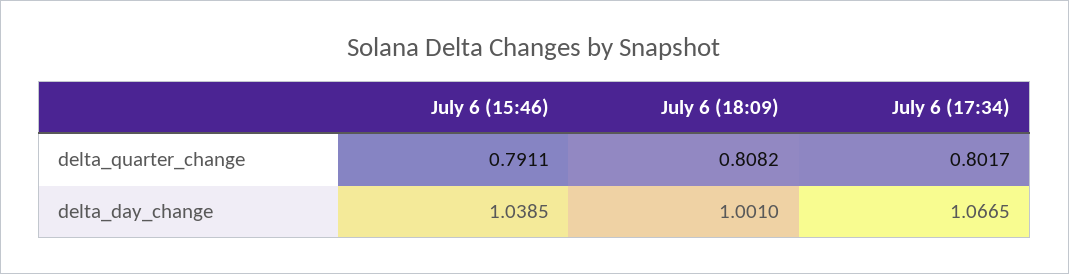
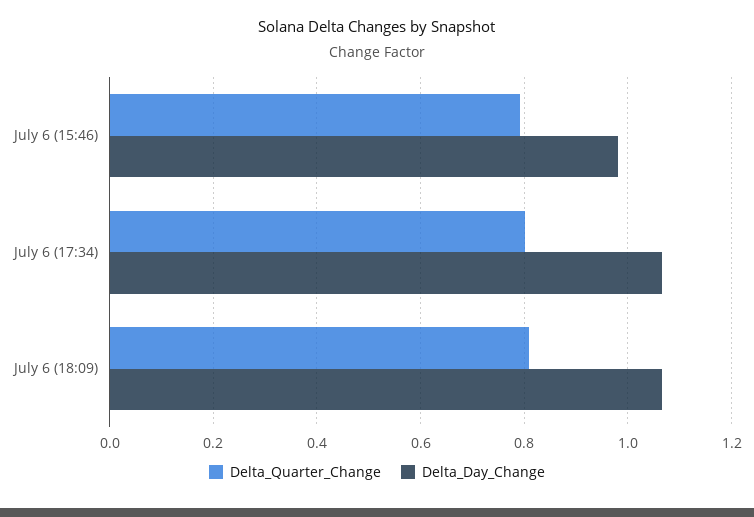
delta_day_change, July 6 (15:46): 1.0385 -> 0.98
delta_day_change, July 6 (18:09): 1.001 -> 1.06

